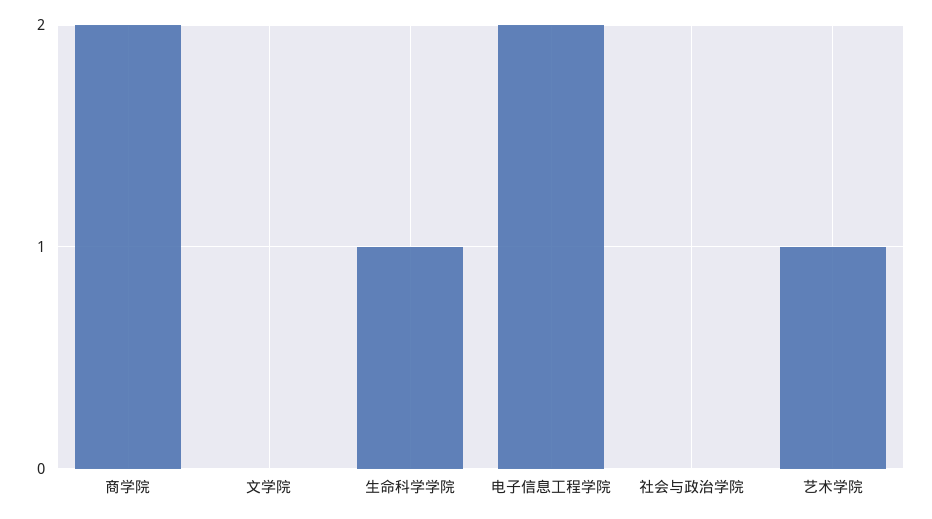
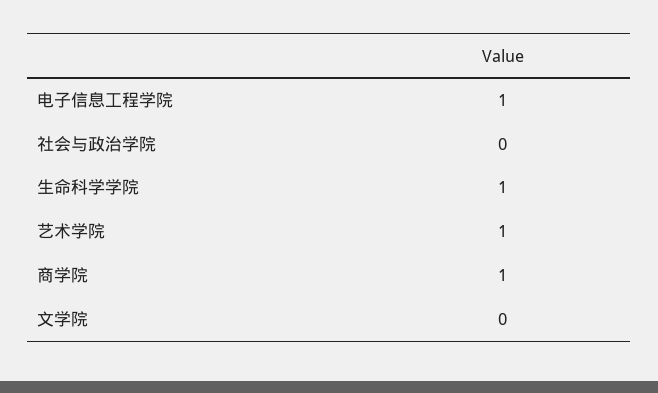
商学院: 2 -> 1
电子信息工程学院: 2 -> 1

